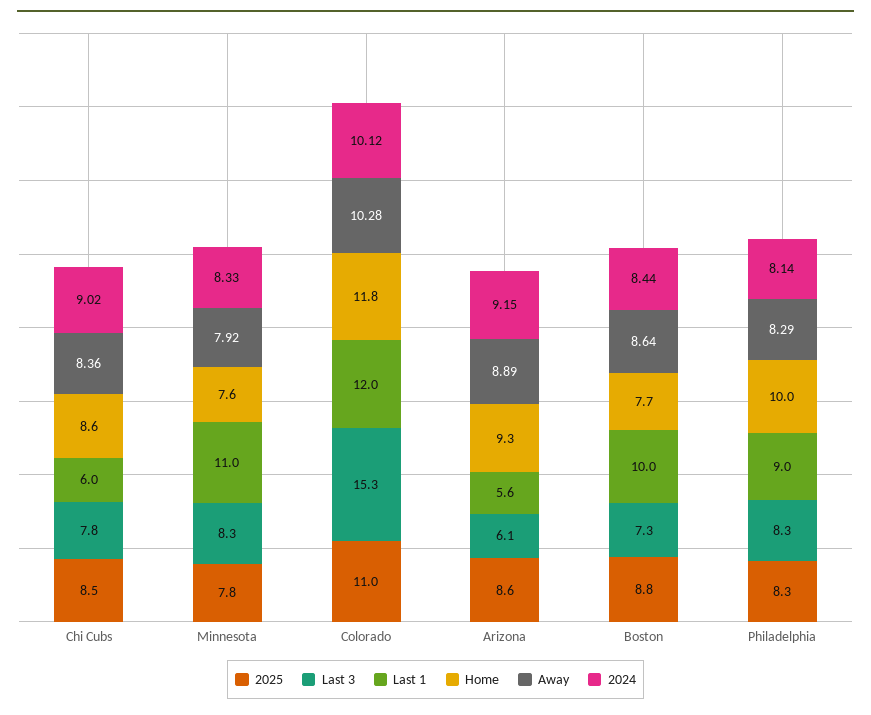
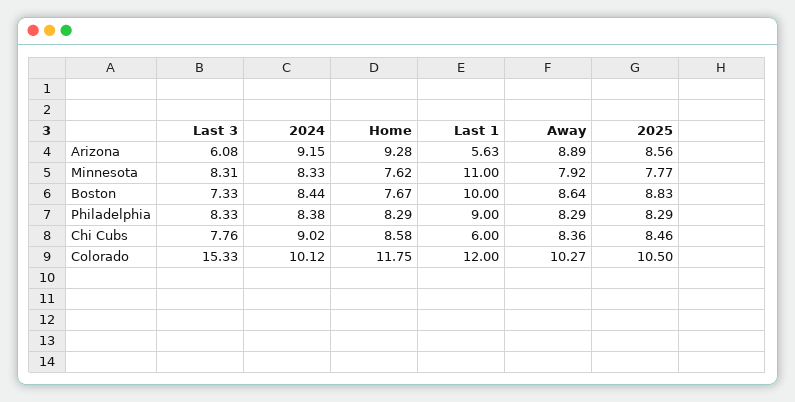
2025, Colorado: 11 -> 10.5
Away, Colorado: 10.28 -> 10.27
Home, Philadelphia: 10 -> 8.29
2024, Philadelphia: 8.14 -> 8.38

